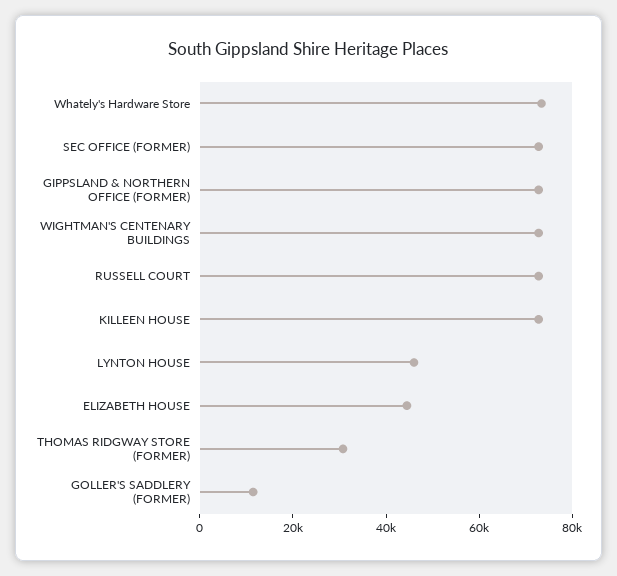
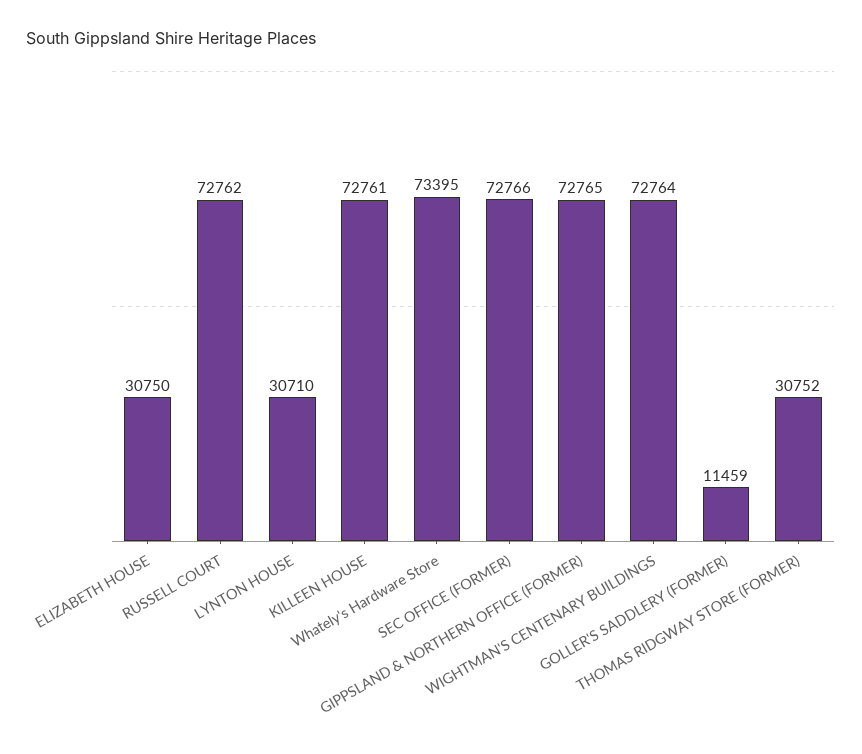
LYNTON HOUSE: 45000 -> 30710
ELIZABETH HOUSE: 45000 -> 30750

